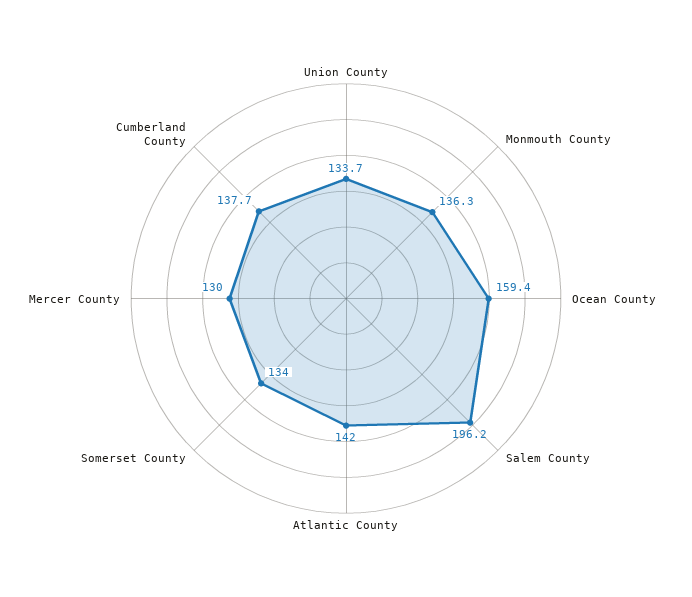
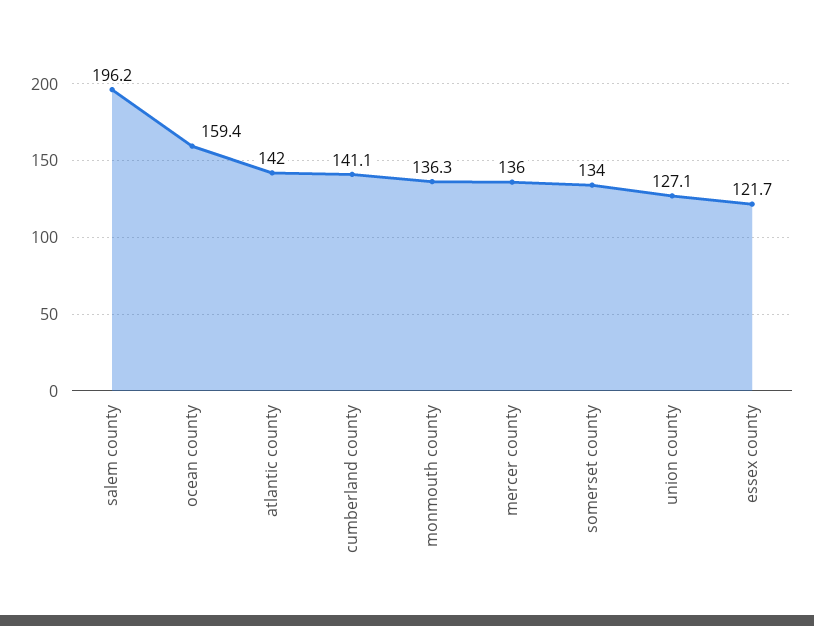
Union County: 133.7 -> 127.1
Mercer County: 130 -> 136
Cumberland County: 137.7 -> 141.1
essex county: none -> 121.7

